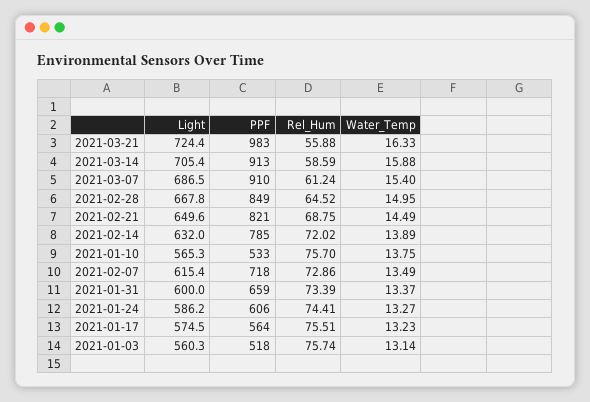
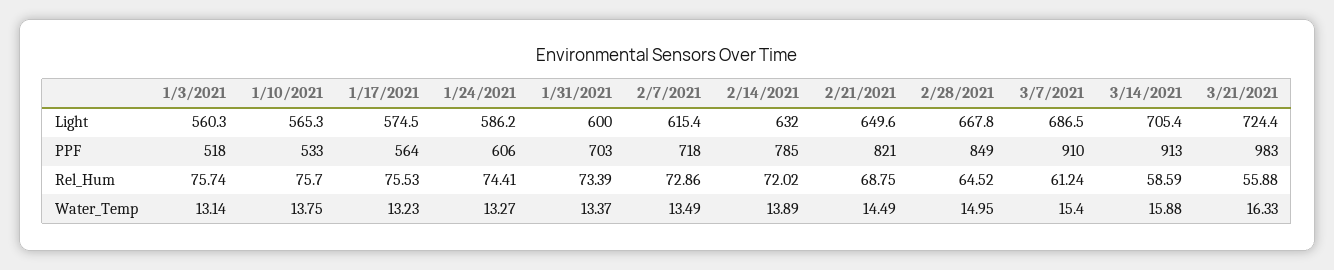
PPF, 2021-01-31: 659 -> 703
Rel_Hum, 2021-01-17: 75.51 -> 75.53

